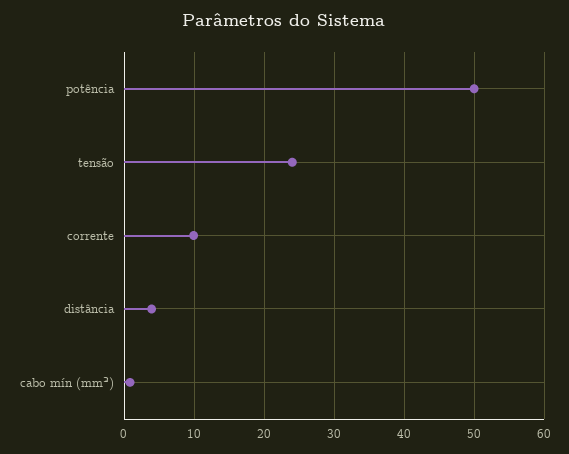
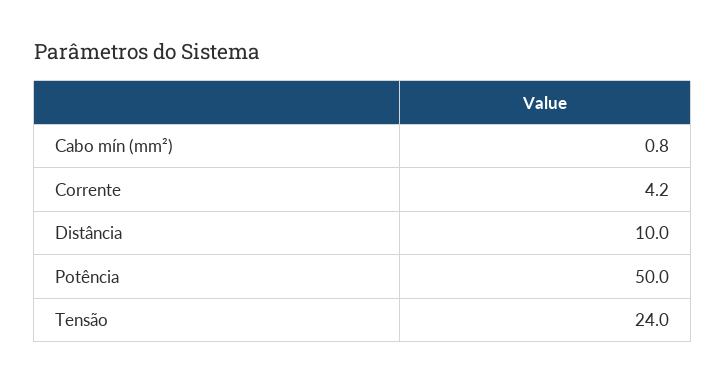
corrente: 10 -> 4.2
distância: 4 -> 10

